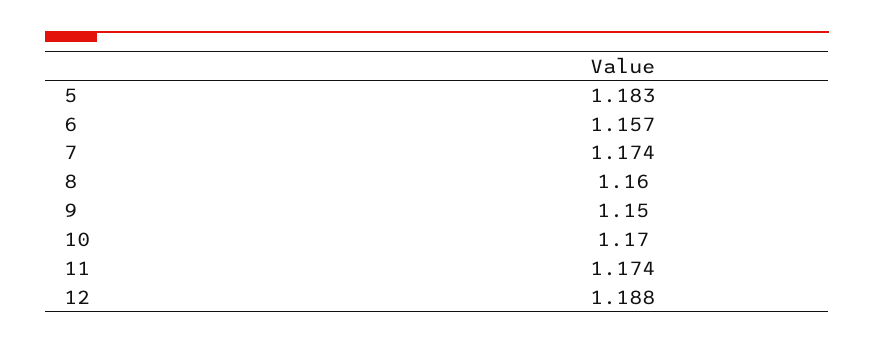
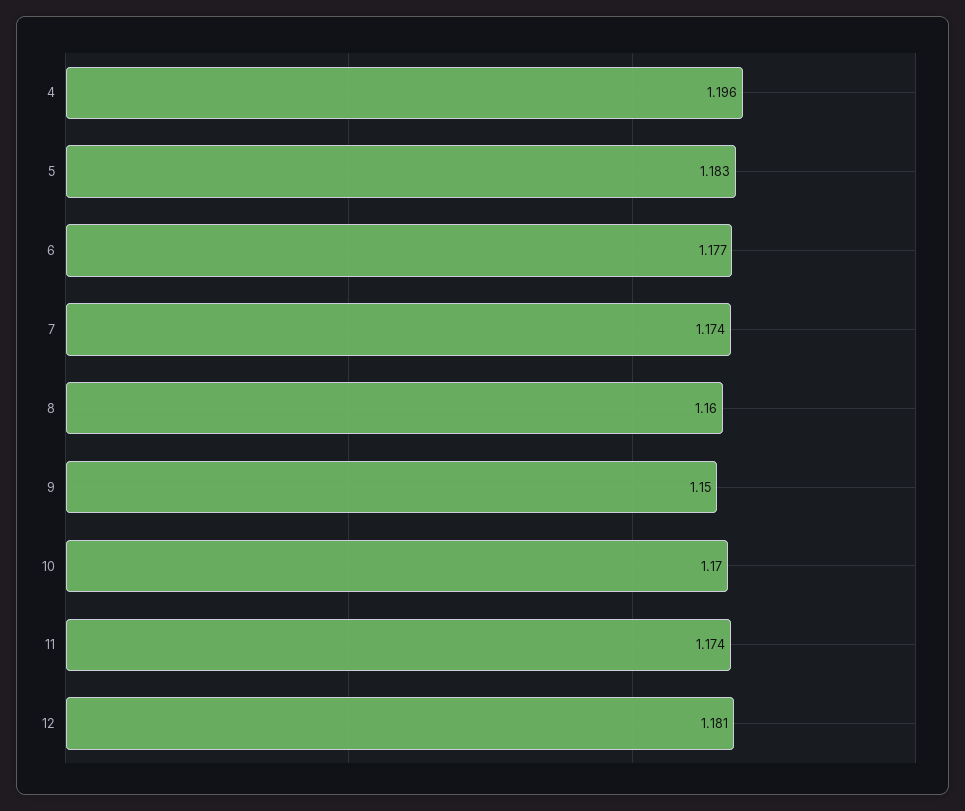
6: 1.157 -> 1.177
12: 1.188 -> 1.181
4: none -> 1.196

